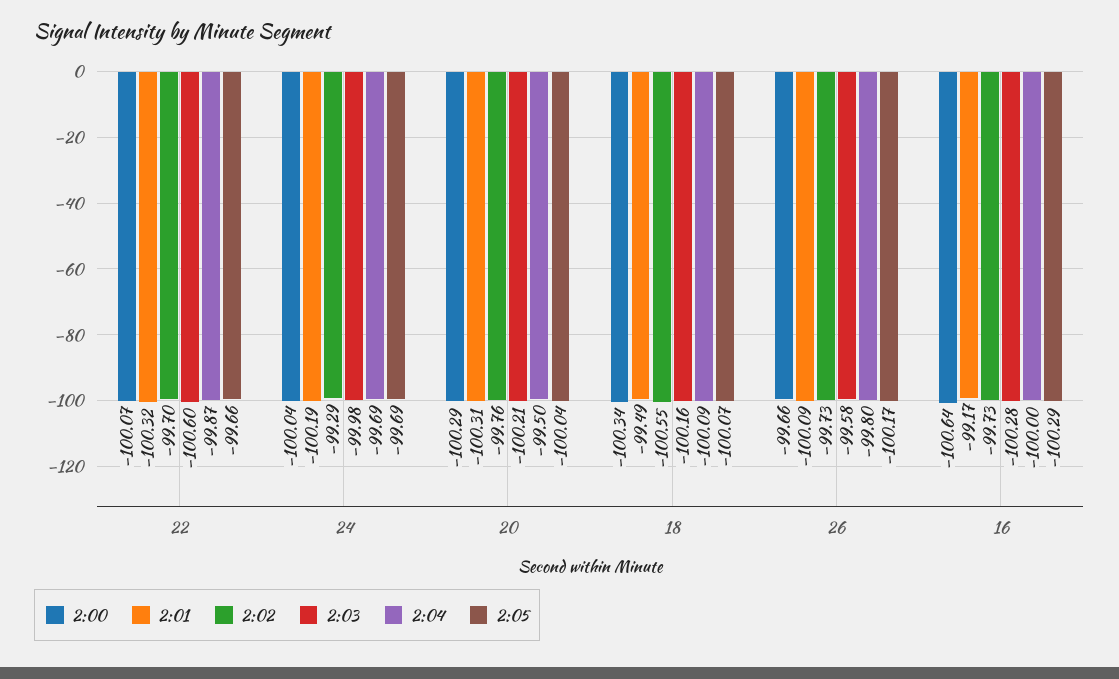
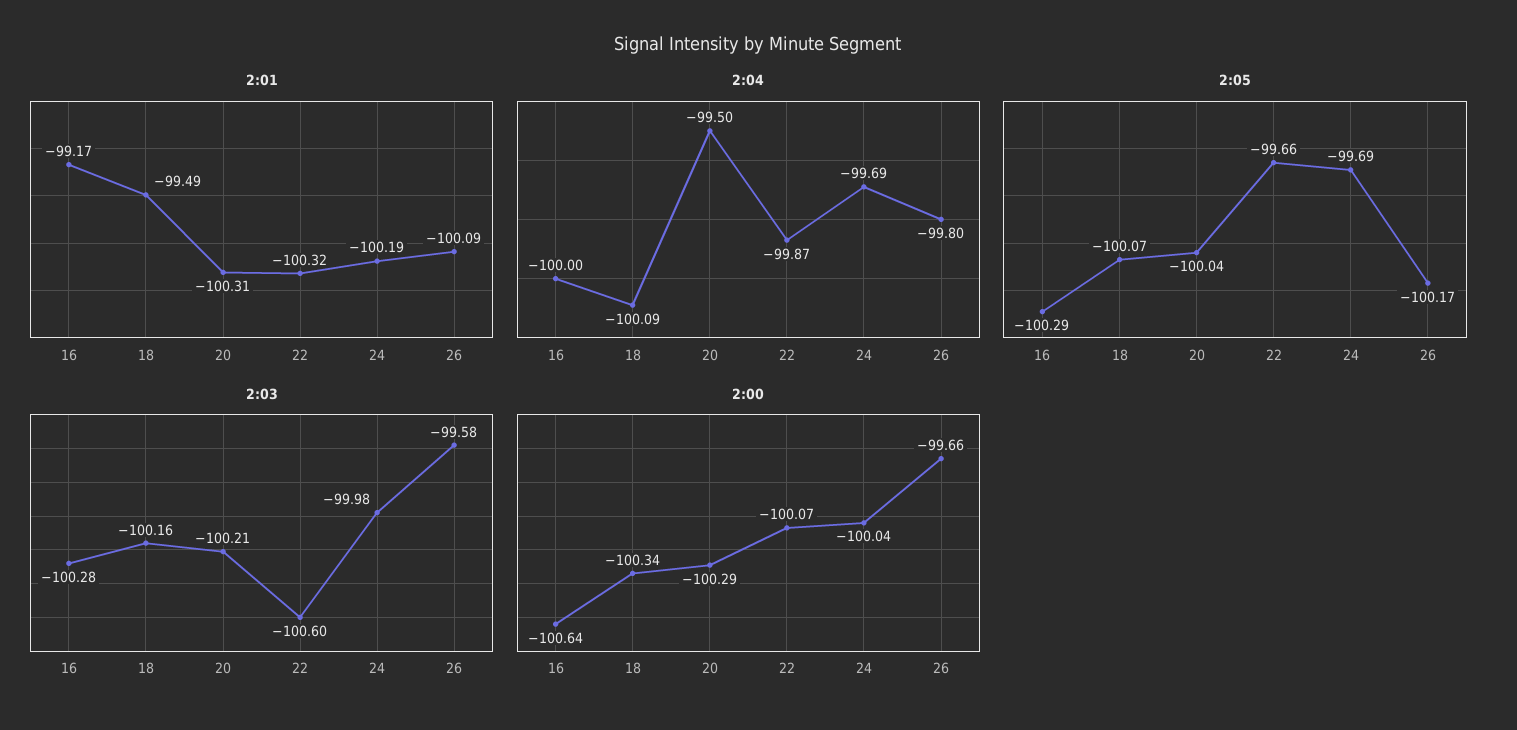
2:02, 22: -99.7 -> none
2:02, 24: -99.29 -> none
2:02, 20: -99.76 -> none
2:02, 18: -100.55 -> none
2:02, 26: -99.73 -> none
2:02, 16: -99.73 -> none

